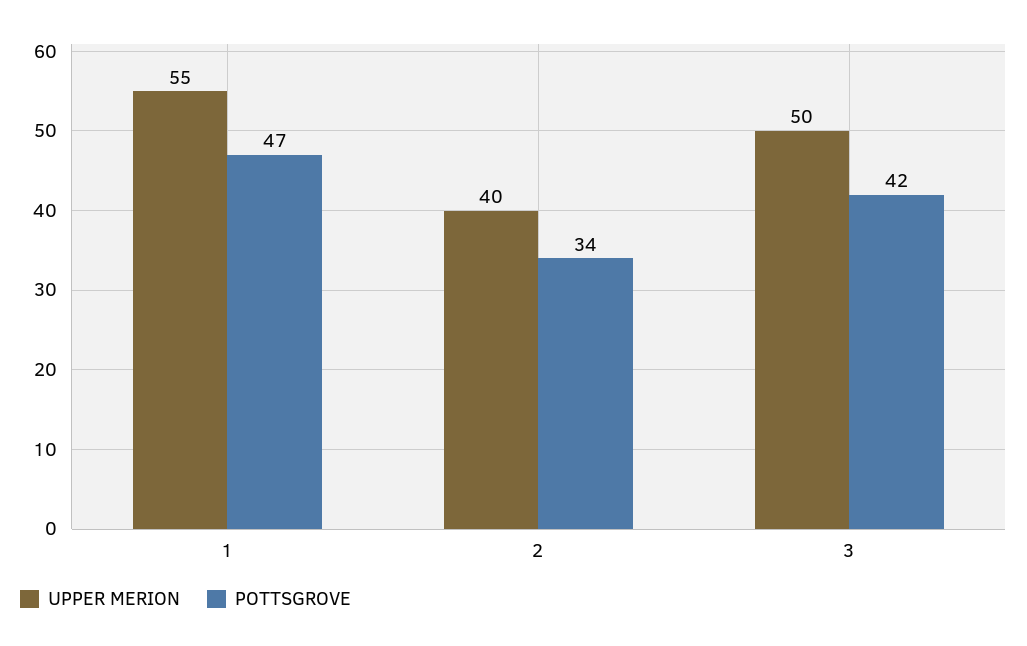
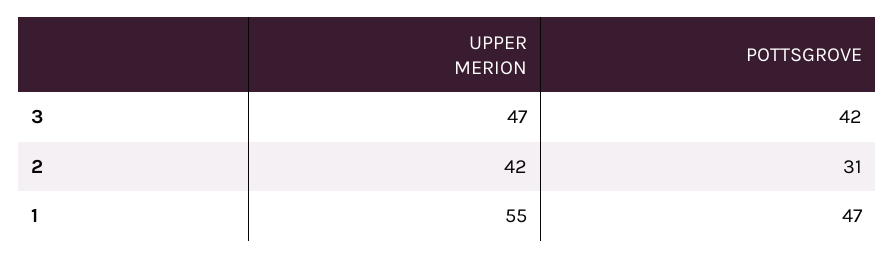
UPPER MERION, 2: 40 -> 42
POTTSGROVE, 2: 34 -> 31
UPPER MERION, 3: 50 -> 47

